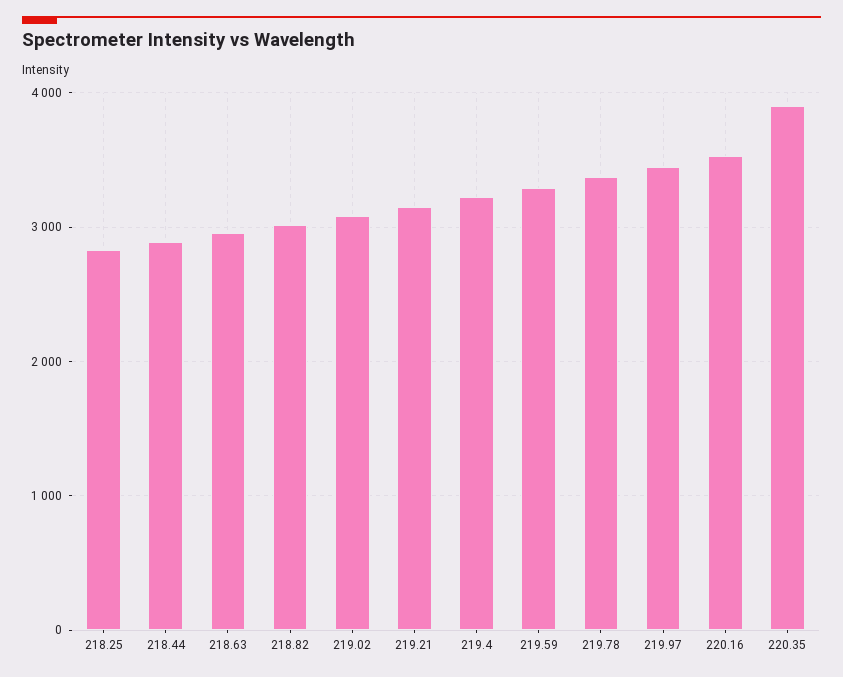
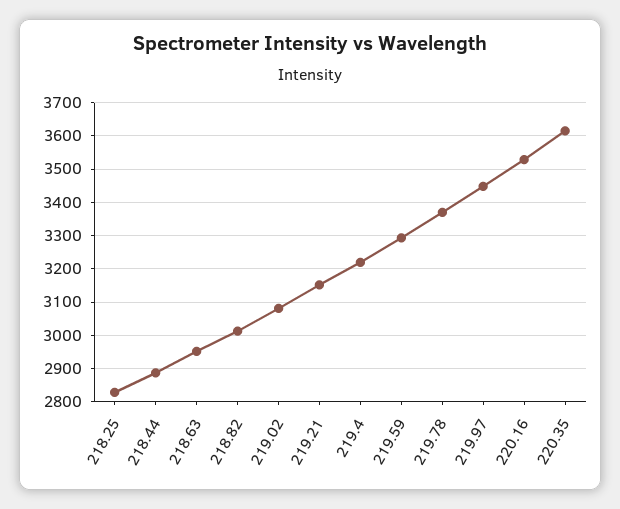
220.35: 3900 -> 3620

